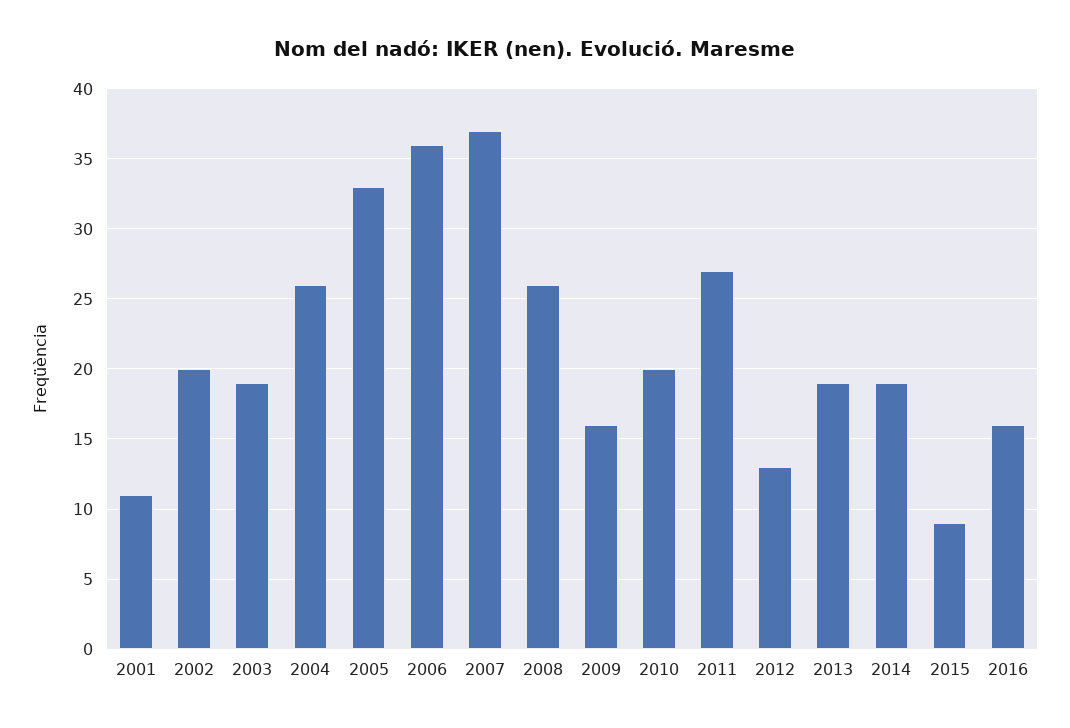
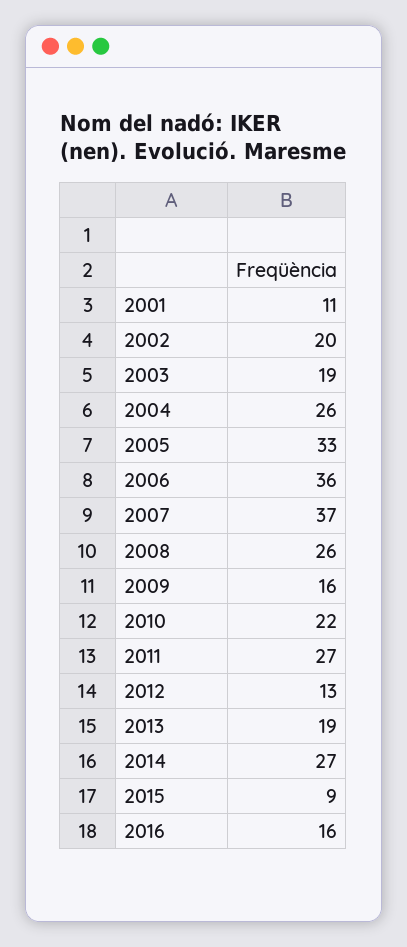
2010: 20 -> 22
2014: 19 -> 27

